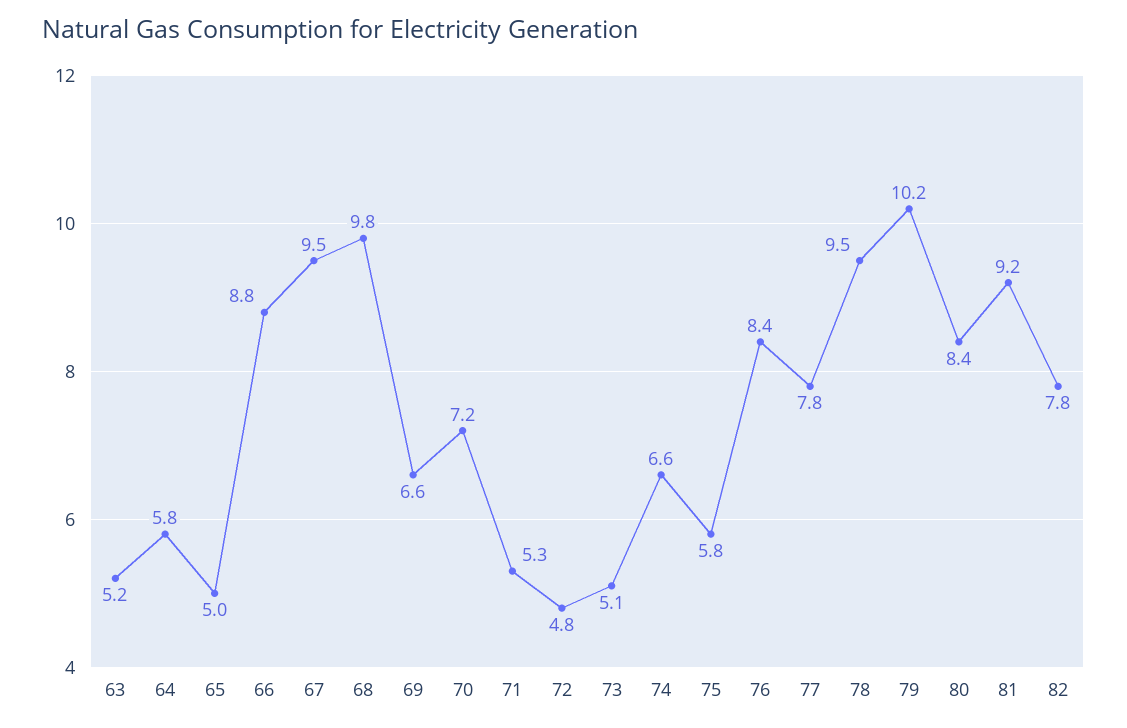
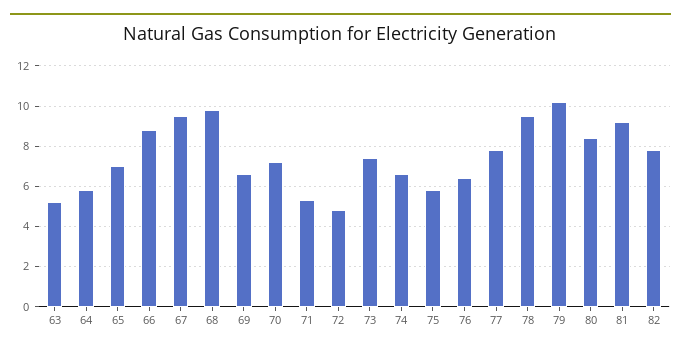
65: 5 -> 7
73: 5.1 -> 7.5
76: 8.4 -> 6.5

